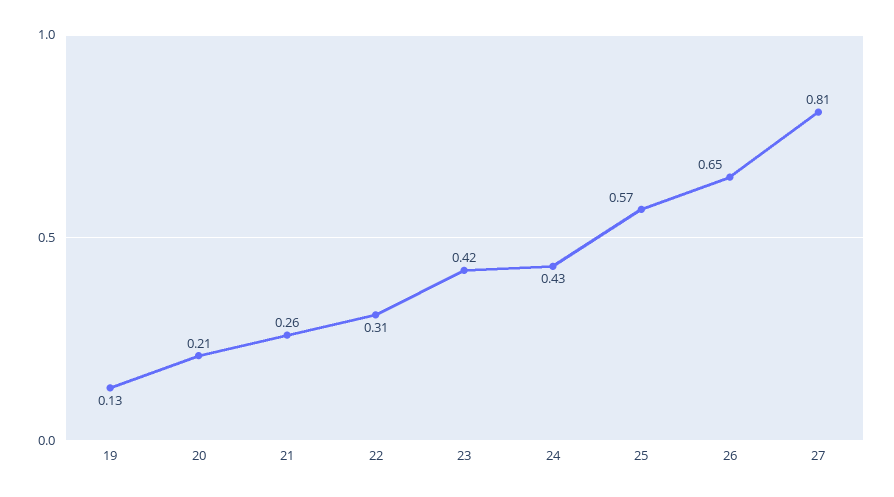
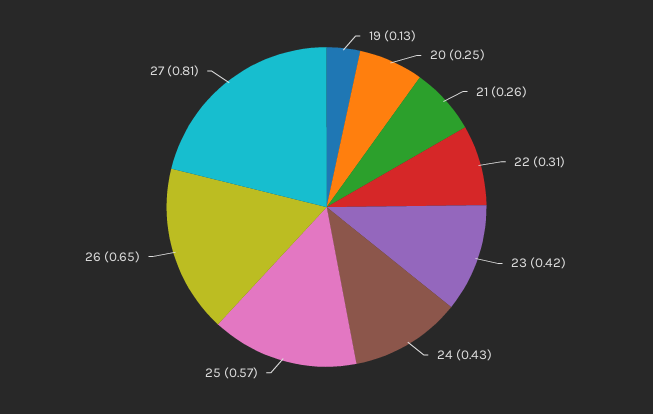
20: 0.21 -> 0.25

